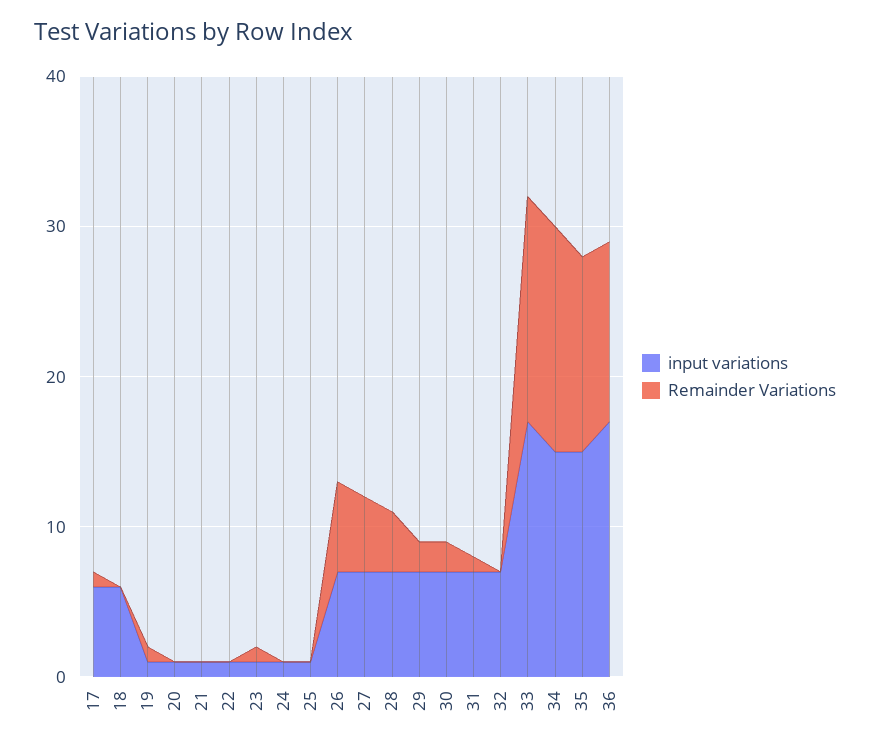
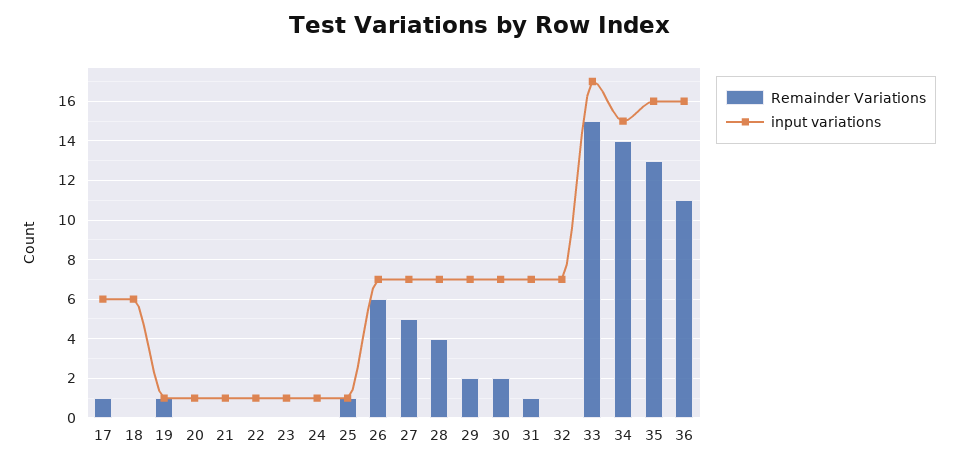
Remainder Variations, 23: 1 -> 0
Remainder Variations, 25: 0 -> 1
Remainder Variations, 34: 15 -> 14
input variations, 35: 15 -> 16
input variations, 36: 17 -> 16
Remainder Variations, 36: 12 -> 11

